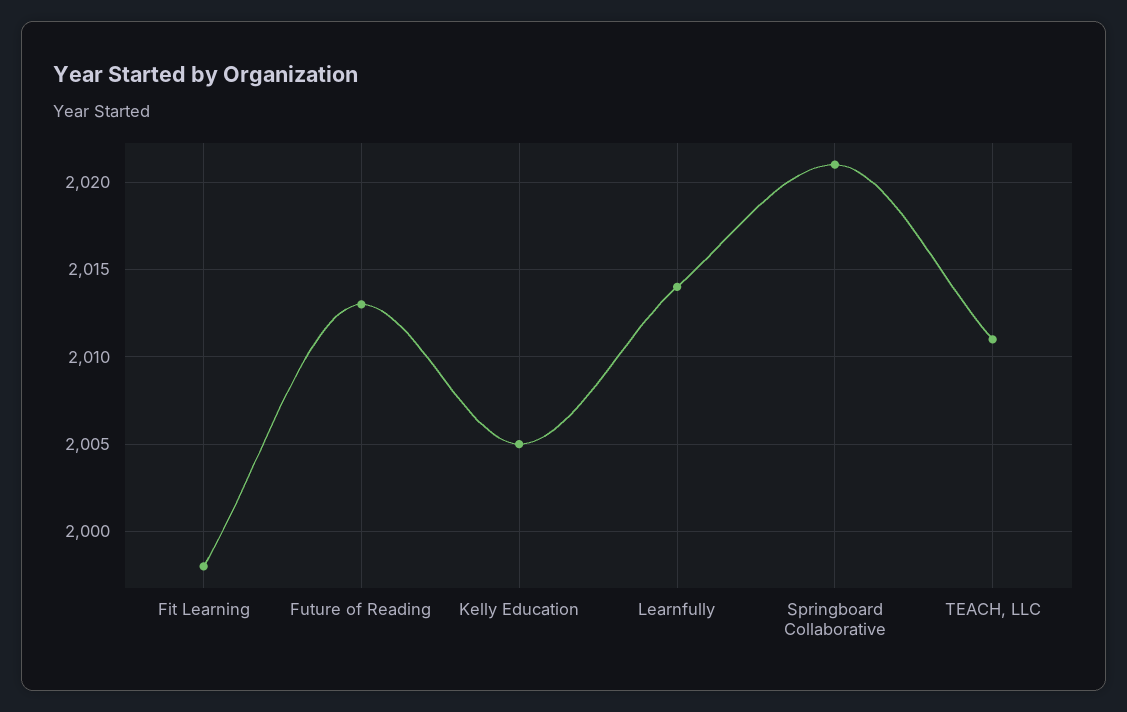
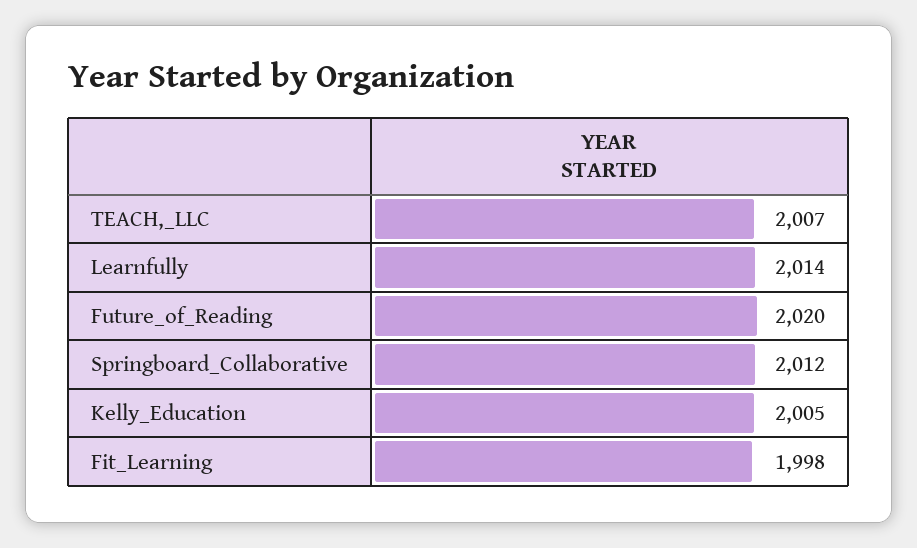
Future of Reading: 2013 -> 2020
Springboard Collaborative: 2021 -> 2012
TEACH, LLC: 2011 -> 2007

